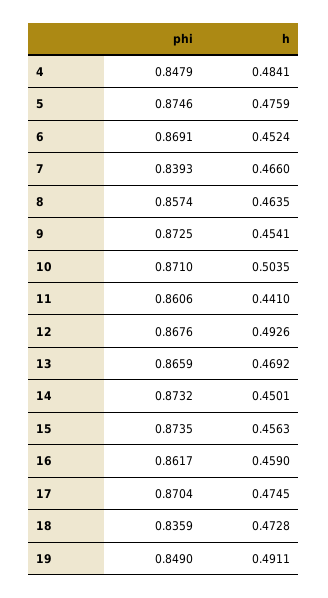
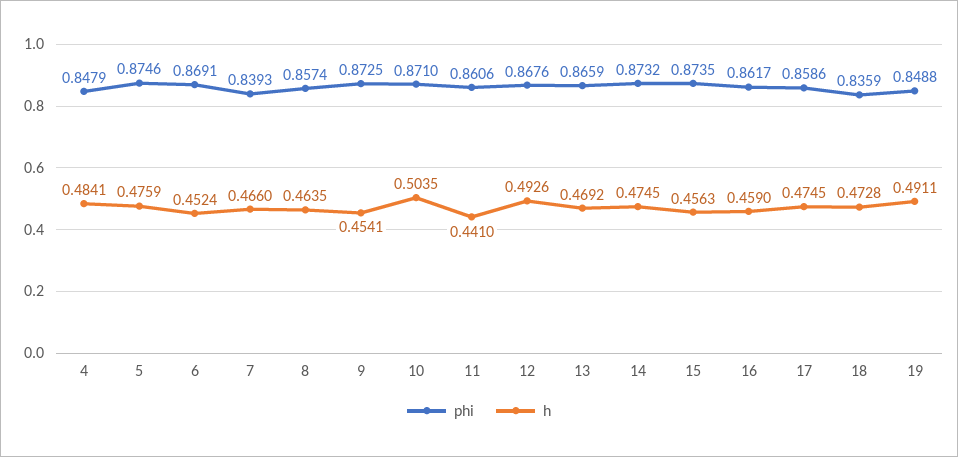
h, 14: 0.4501 -> 0.4745
phi, 17: 0.8704 -> 0.8586
phi, 19: 0.849 -> 0.8488

